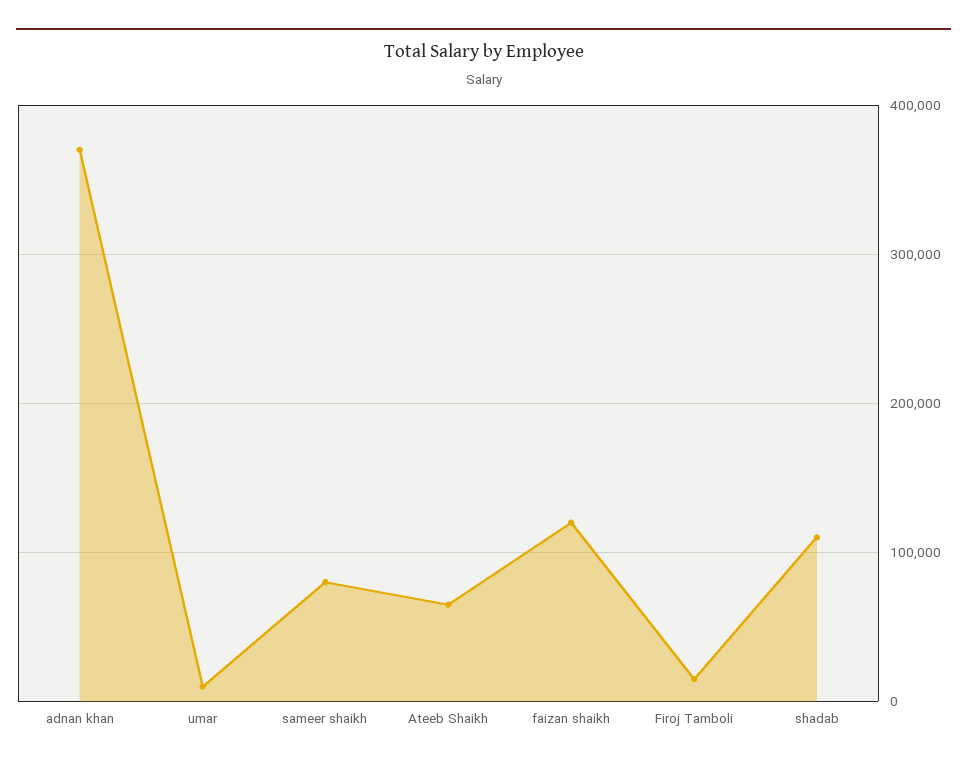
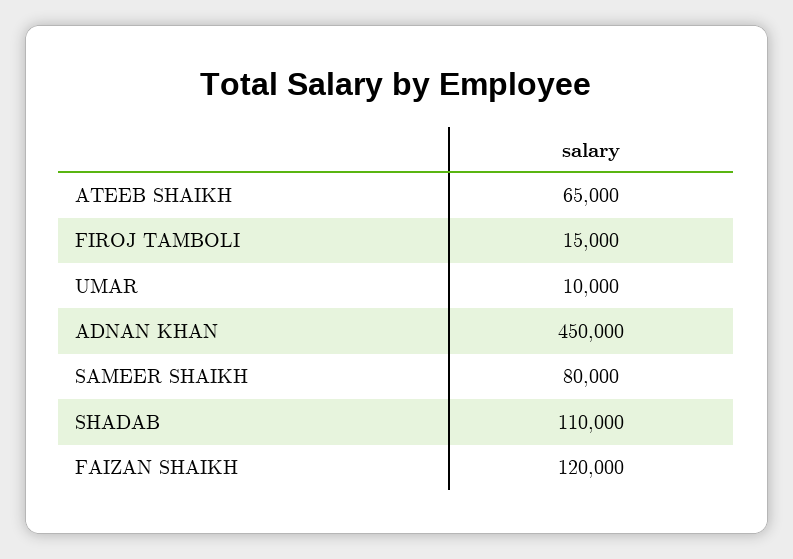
adnan khan: 370000 -> 450000

